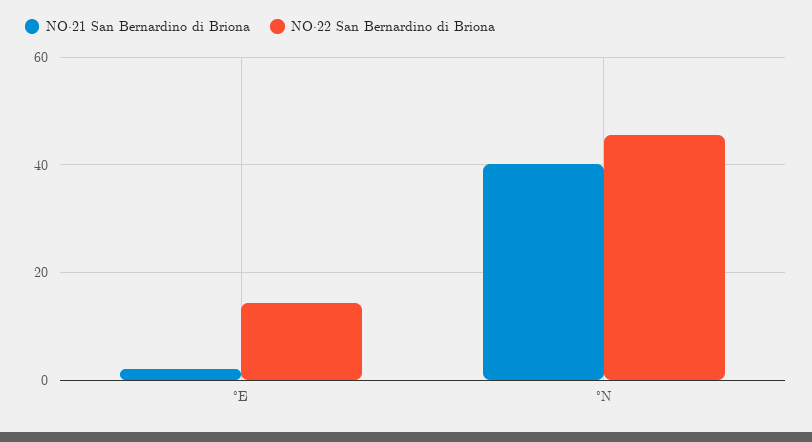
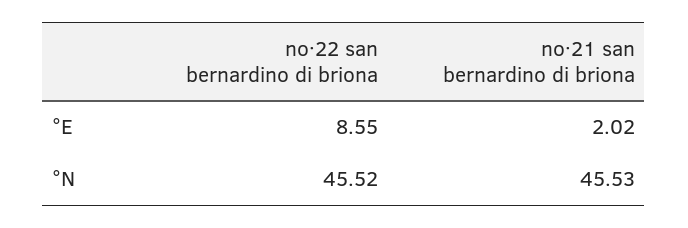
NO·22 San Bernardino di Briona, °E: 14 -> 8.55
NO·21 San Bernardino di Briona, °N: 40 -> 45.53

